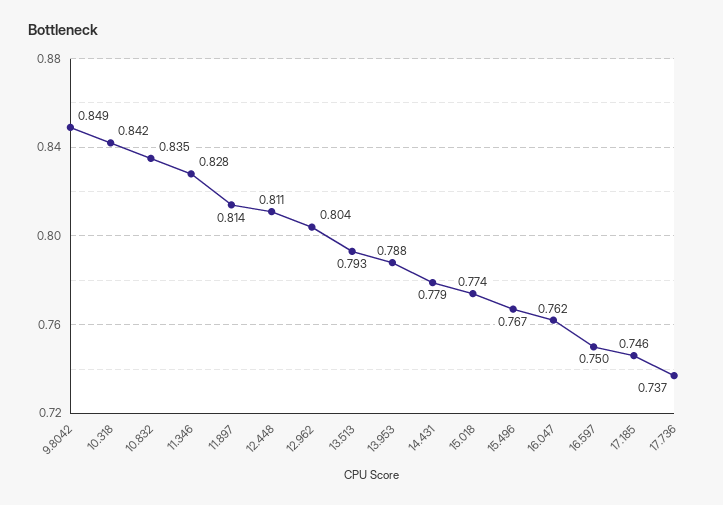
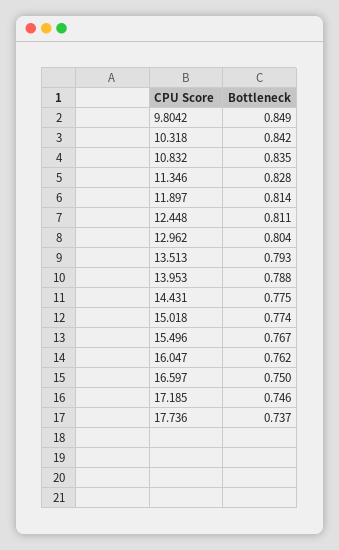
14.431: 0.779 -> 0.775

